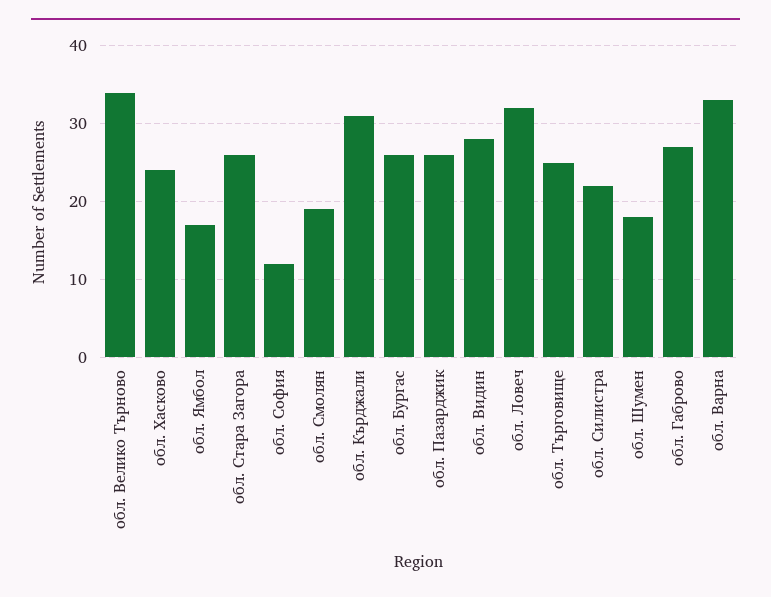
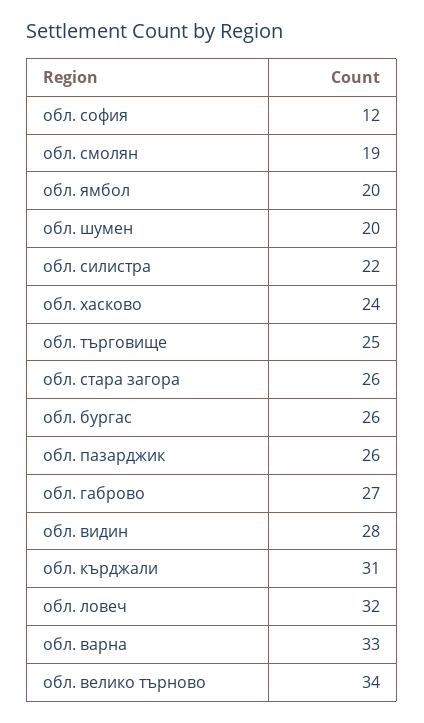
обл. Ямбол: 17 -> 20
обл. Шумен: 18 -> 20

